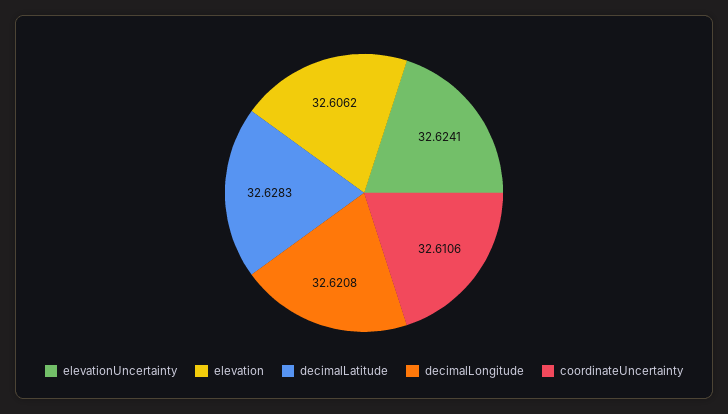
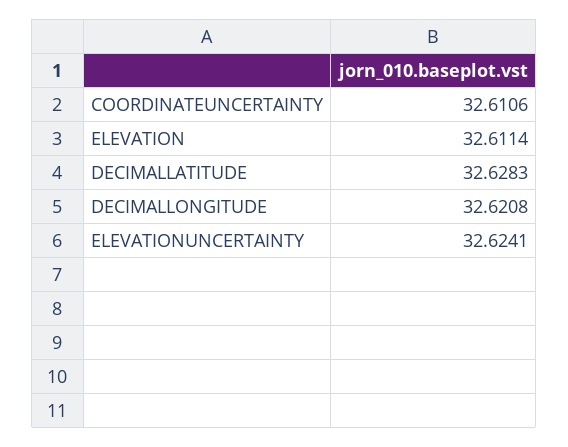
elevation: 32.6062 -> 32.6114

